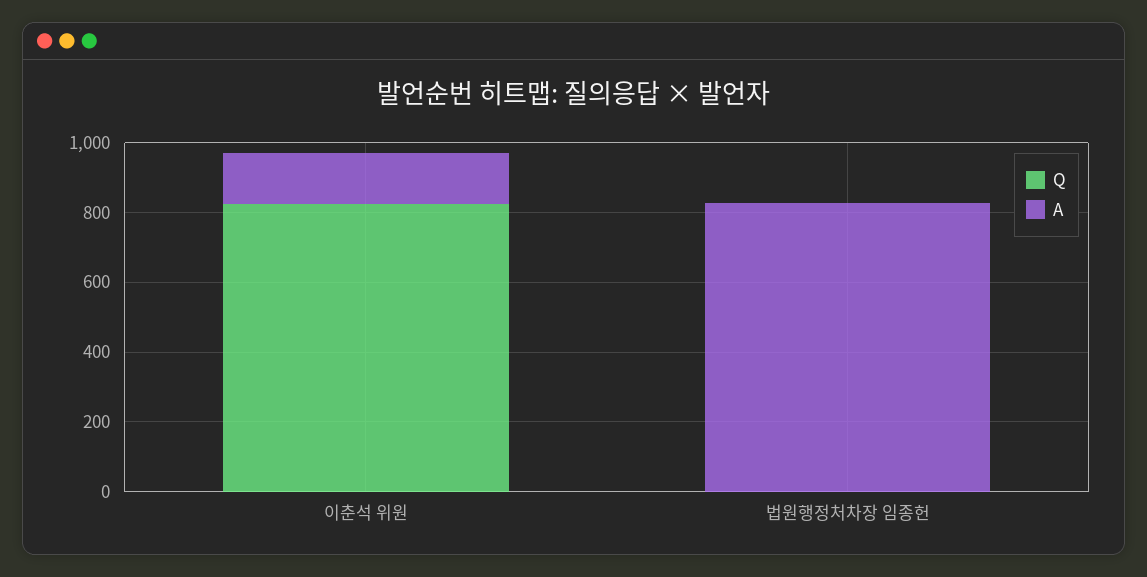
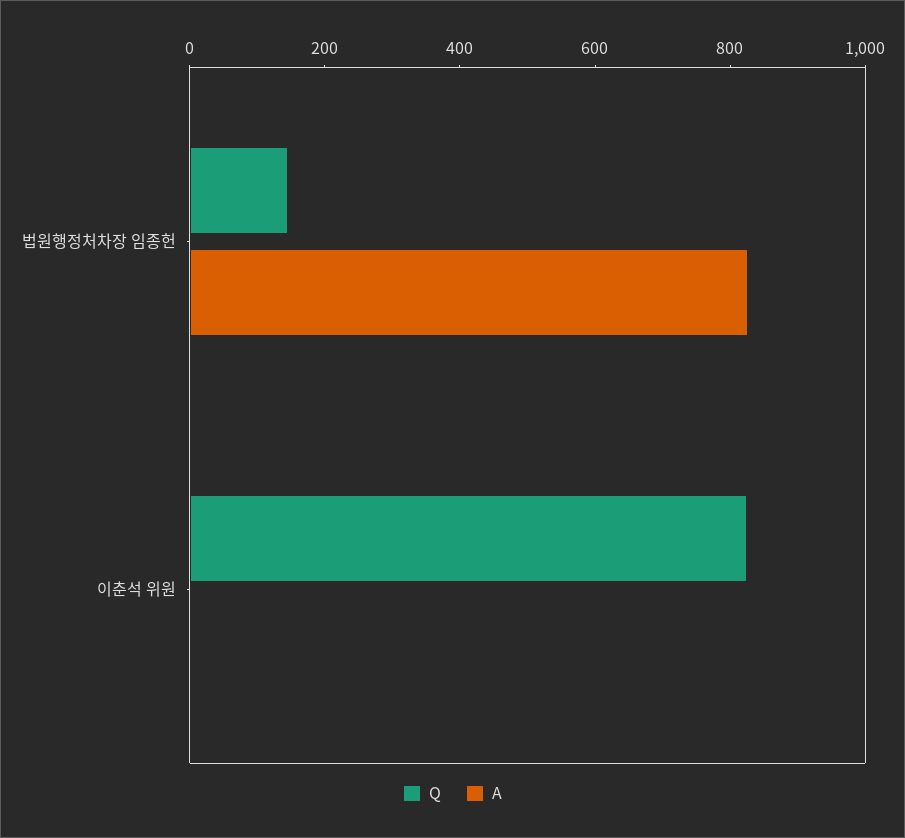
A, 이춘석 위원: 150 -> 0
Q, 법원행정처차장 임종헌: 0 -> 150

